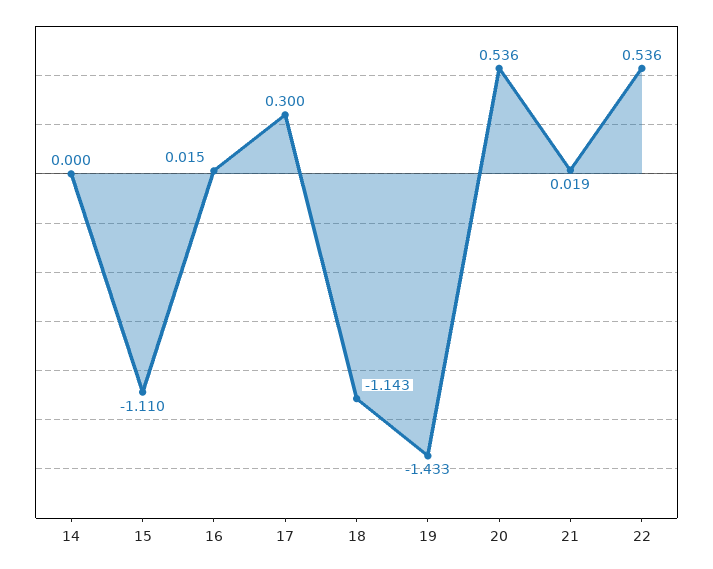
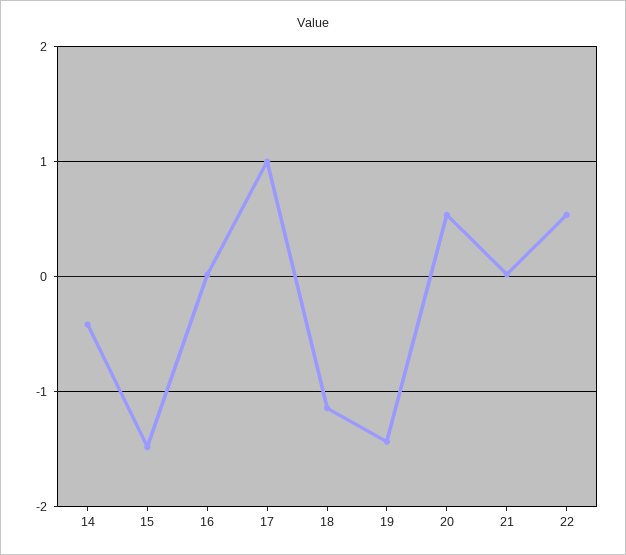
14: 0 -> -0.4
15: -1.11 -> -1.5
17: 0.3 -> 1

